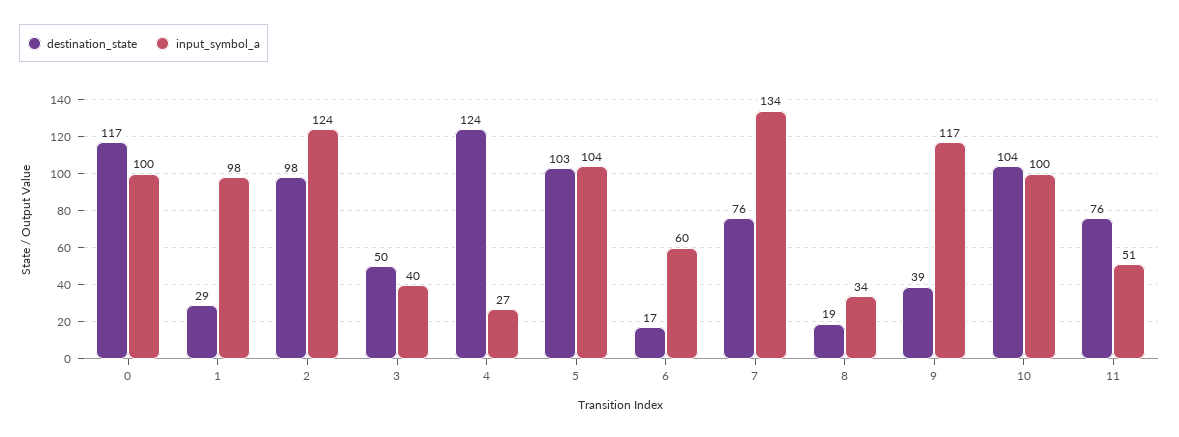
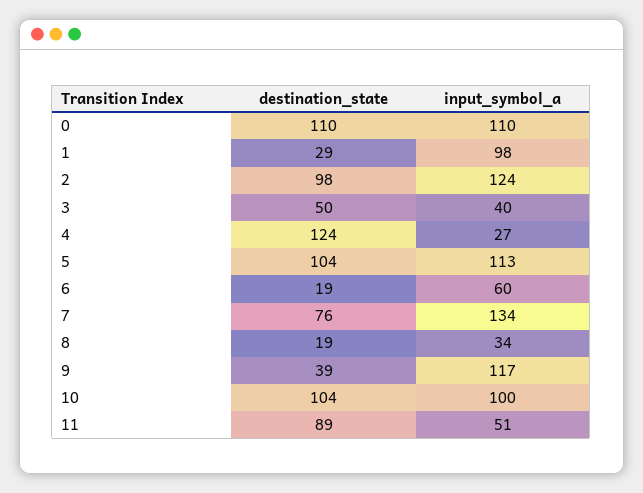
destination_state, 0: 117 -> 110
input_symbol_a, 0: 100 -> 110
destination_state, 5: 103 -> 104
input_symbol_a, 5: 104 -> 113
destination_state, 6: 17 -> 19
destination_state, 11: 76 -> 89

